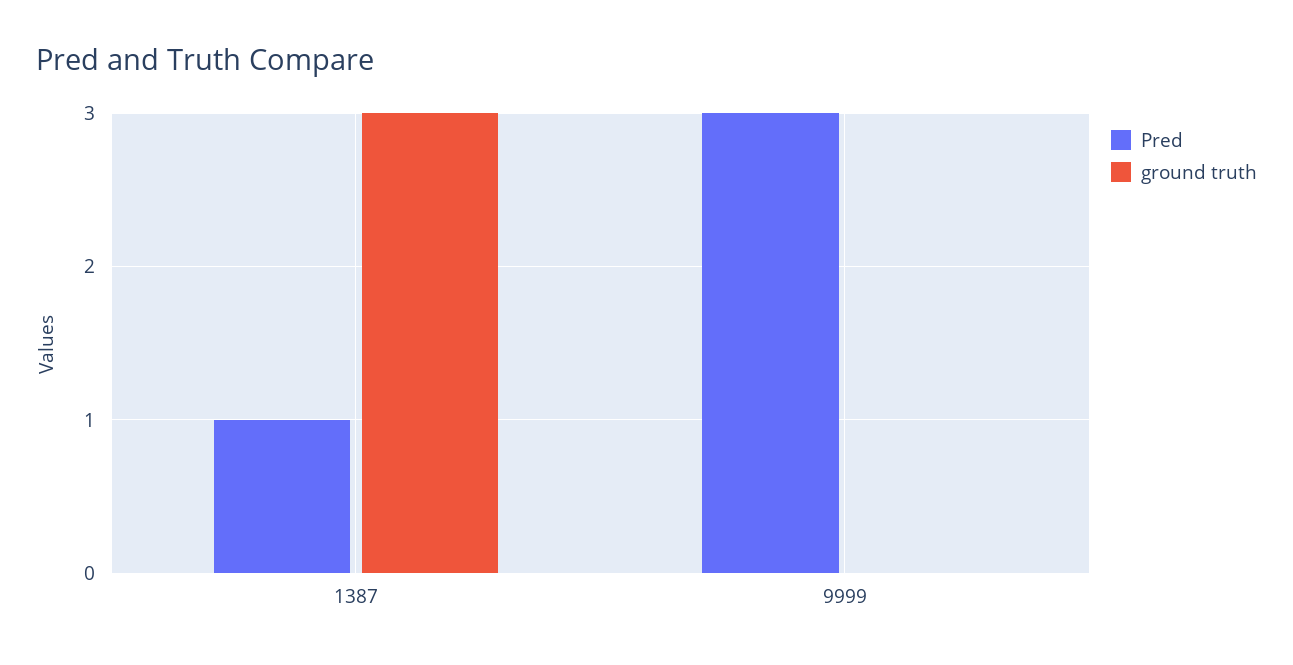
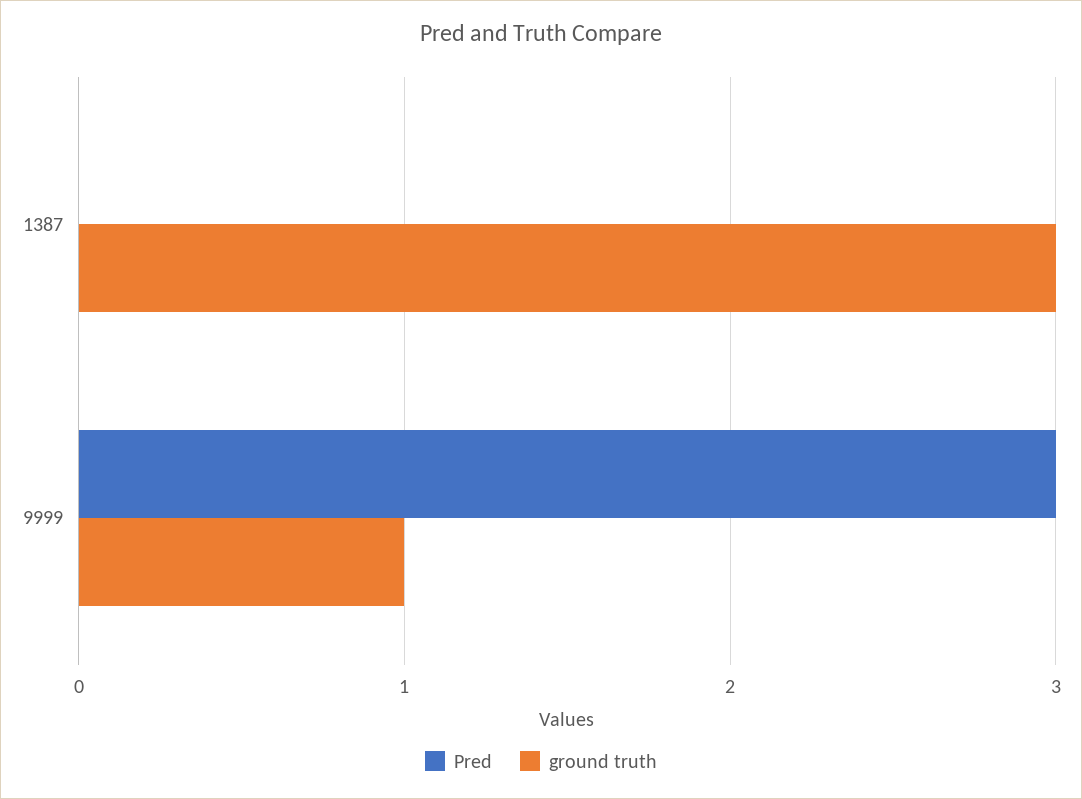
Pred, 1387: 1 -> 0
ground truth, 9999: 0 -> 1

